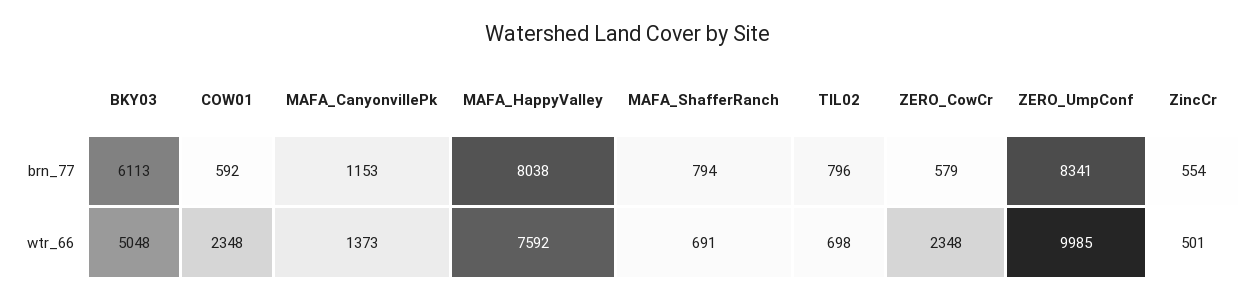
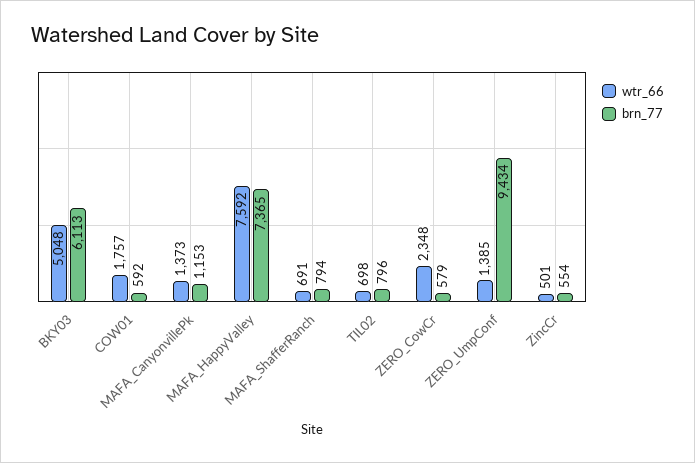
brn_77, MAFA_HappyValley: 8038 -> 7365
brn_77, ZERO_UmpConf: 8341 -> 9434
wtr_66, COW01: 2348 -> 1757
wtr_66, ZERO_UmpConf: 9985 -> 1385

